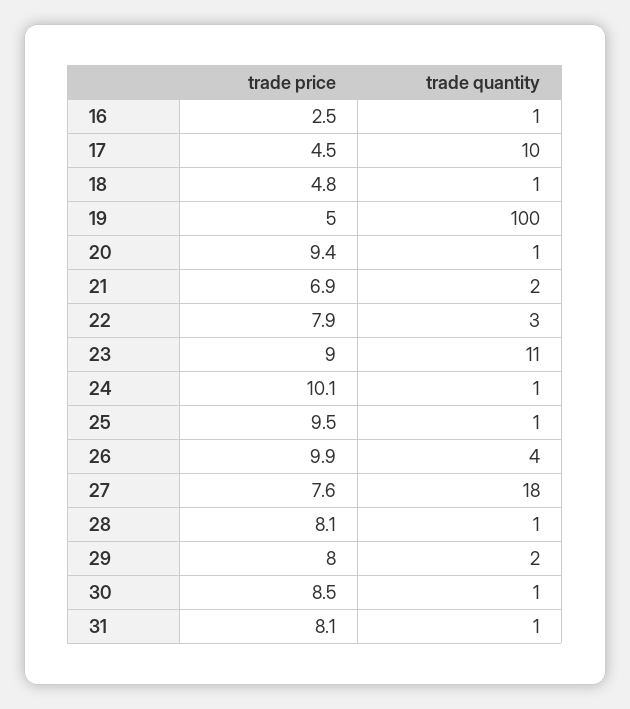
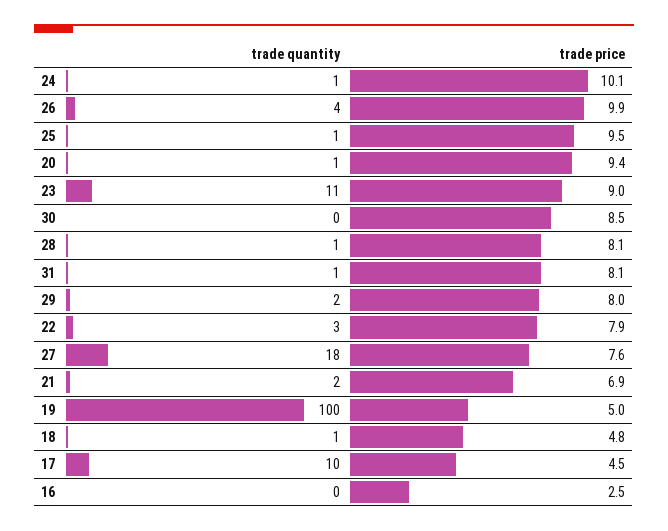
trade quantity, 16: 1 -> 0
trade quantity, 30: 1 -> 0

